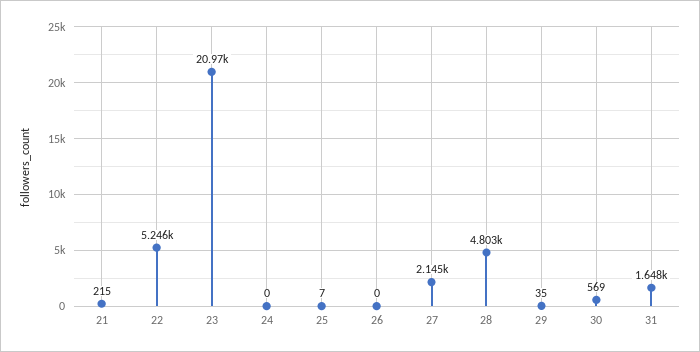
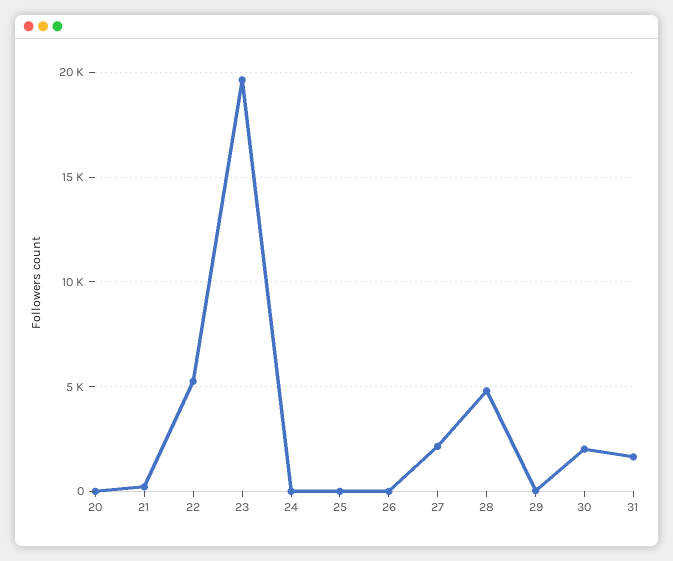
23: 20970 -> 19500
30: 569 -> 2000
20: none -> 0

